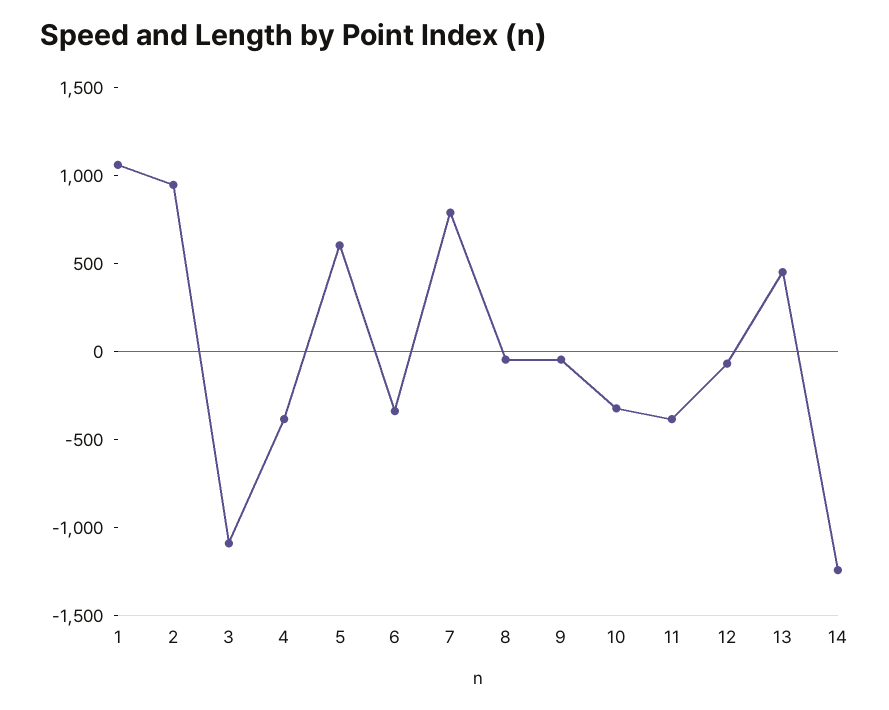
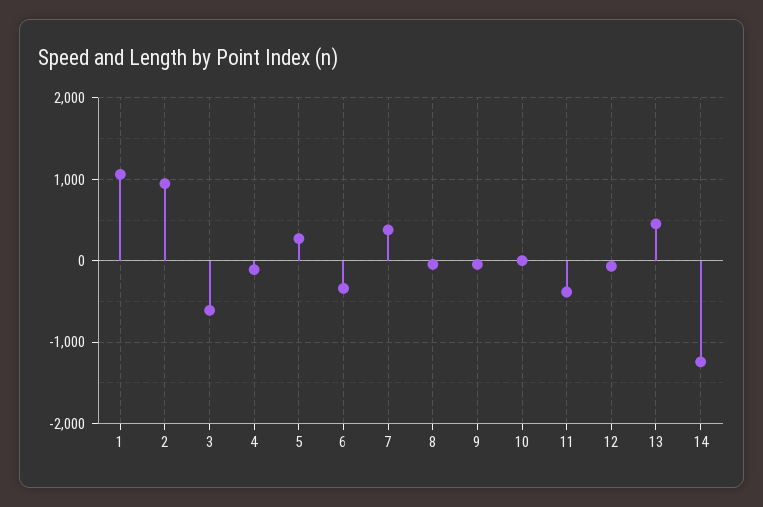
3: -1100 -> -600
4: -400 -> -100
5: 600 -> 300
7: 800 -> 400
10: -300 -> 0

